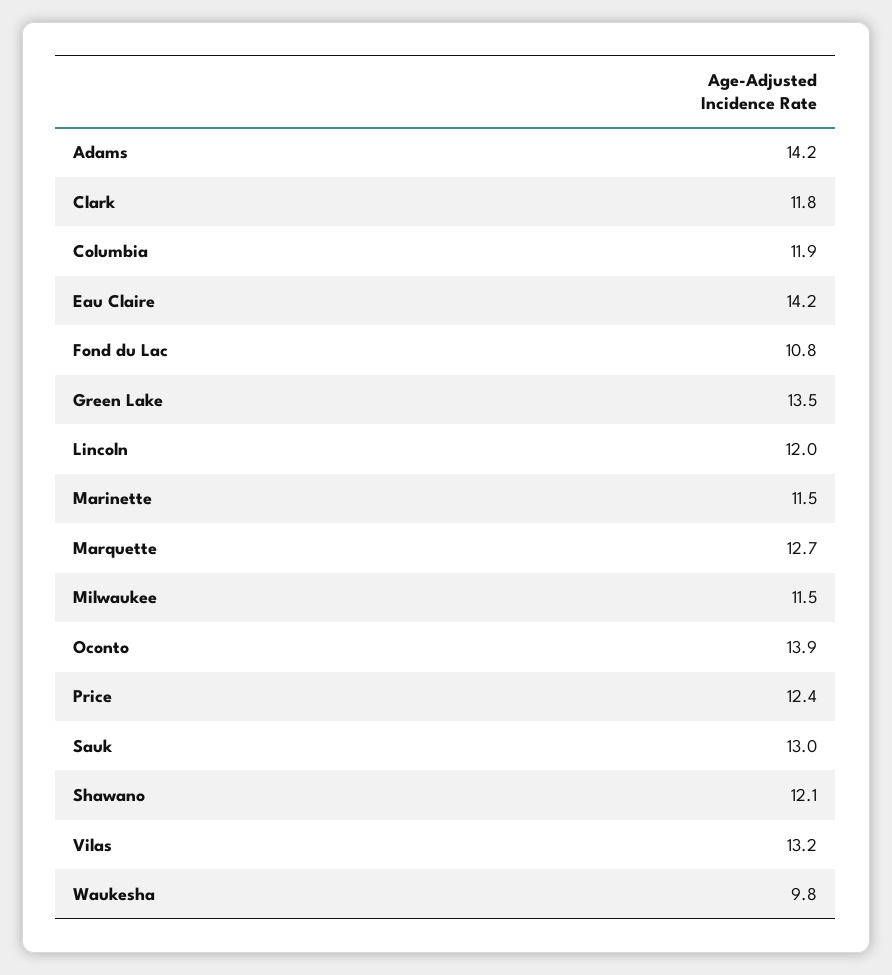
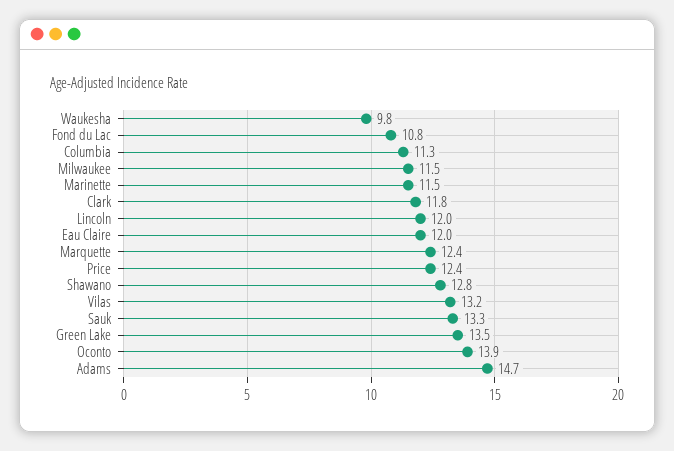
Adams: 14.2 -> 14.7
Columbia: 11.9 -> 11.3
Eau Claire: 14.2 -> 12
Marquette: 12.7 -> 12.4
Sauk: 13 -> 13.3
Shawano: 12.1 -> 12.8

